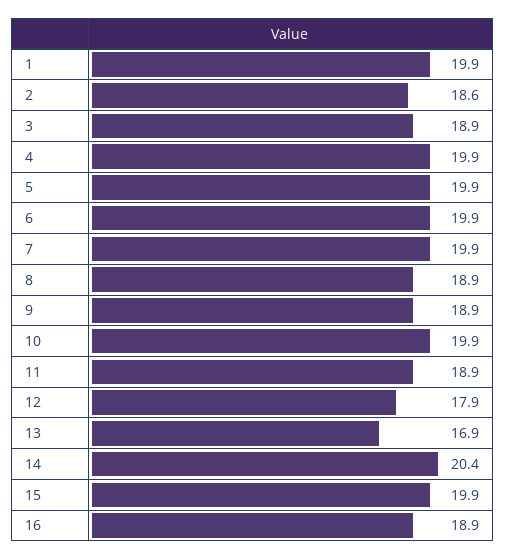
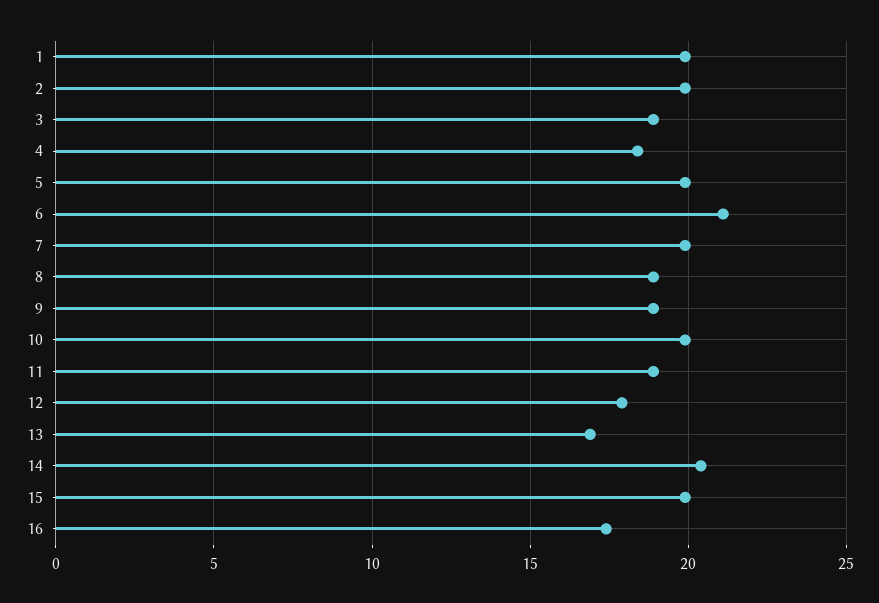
2: 18.6 -> 20
4: 19.9 -> 18.5
6: 19.9 -> 21
16: 18.9 -> 17.5

